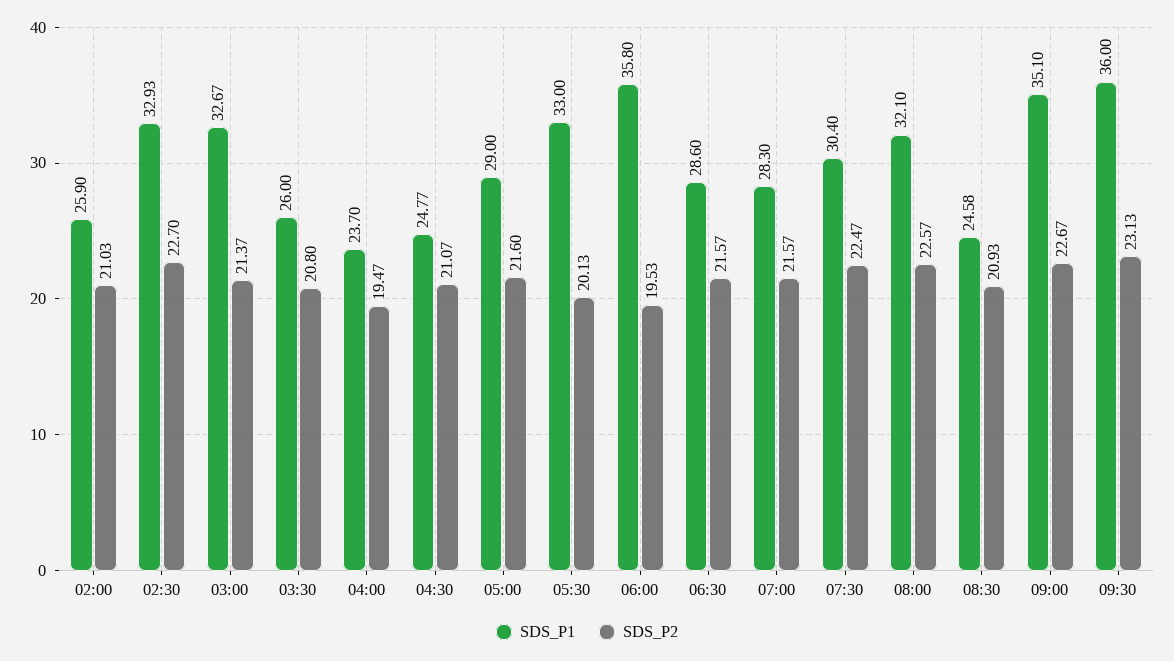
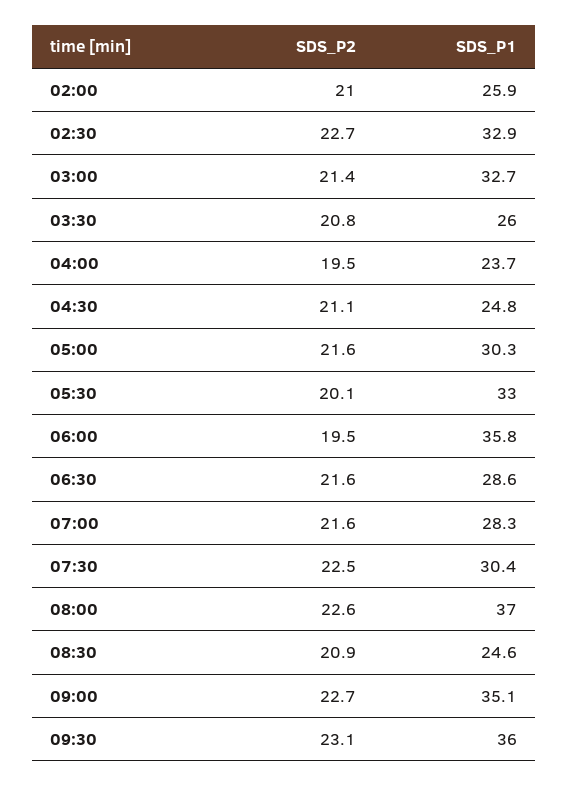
SDS_P1, 05:00: 29 -> 30.3
SDS_P1, 08:00: 32.1 -> 37

